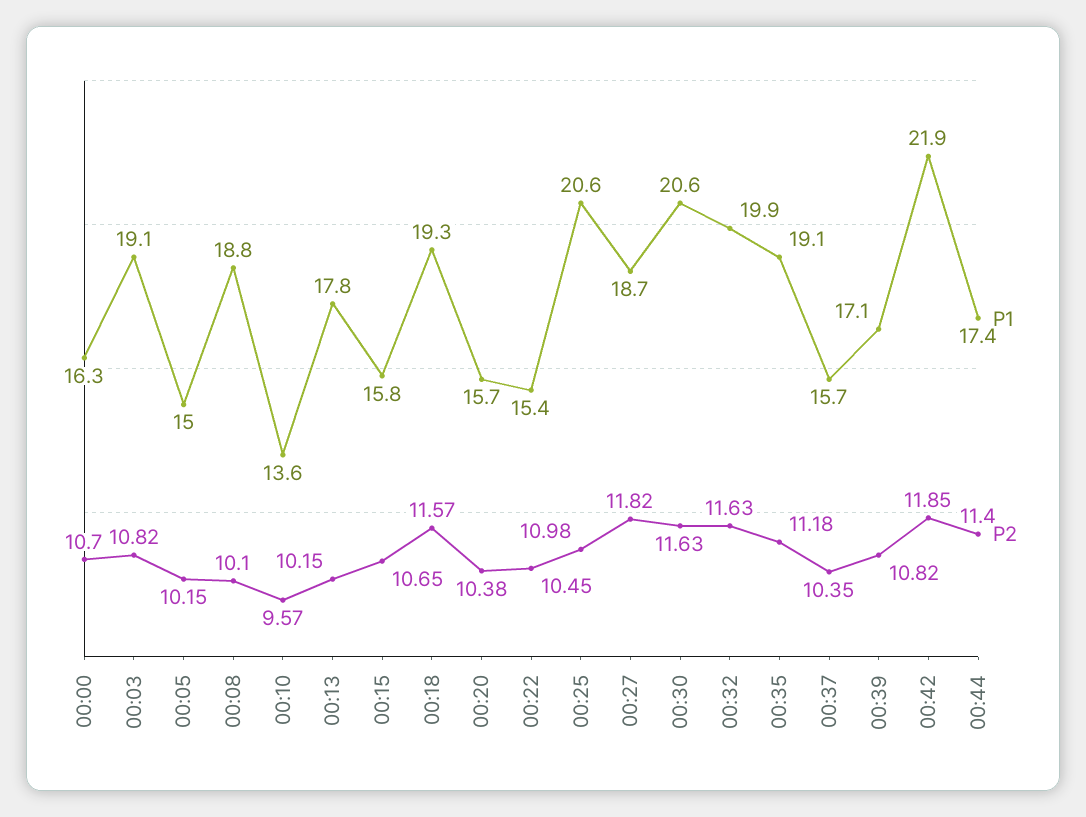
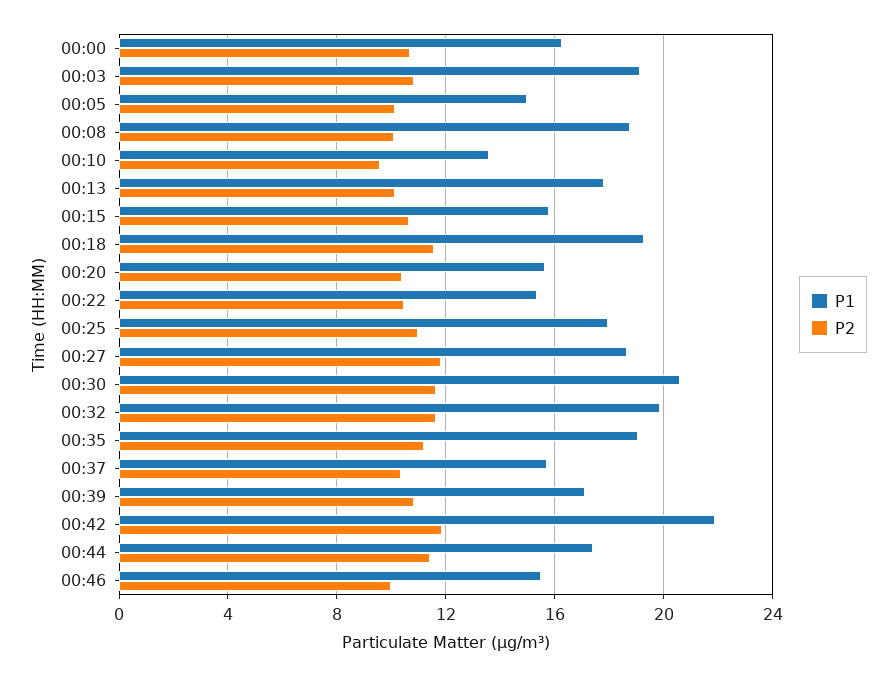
P1, 00:25: 20.6 -> 18
P1, 00:46: none -> 15.5
P2, 00:46: none -> 10

